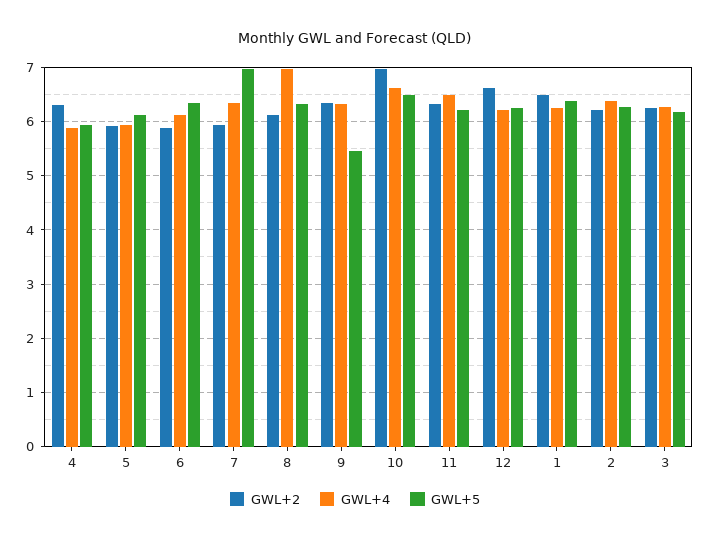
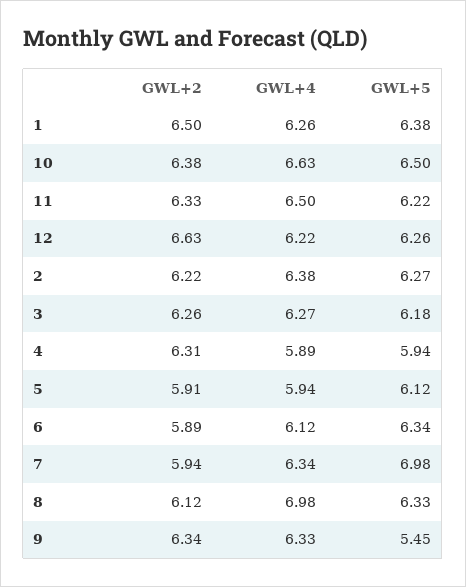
GWL+2, 10: 7 -> 6.38

